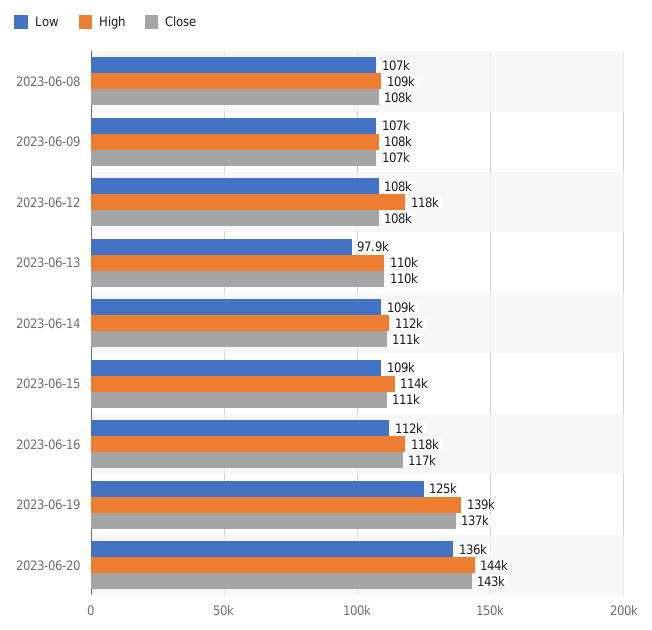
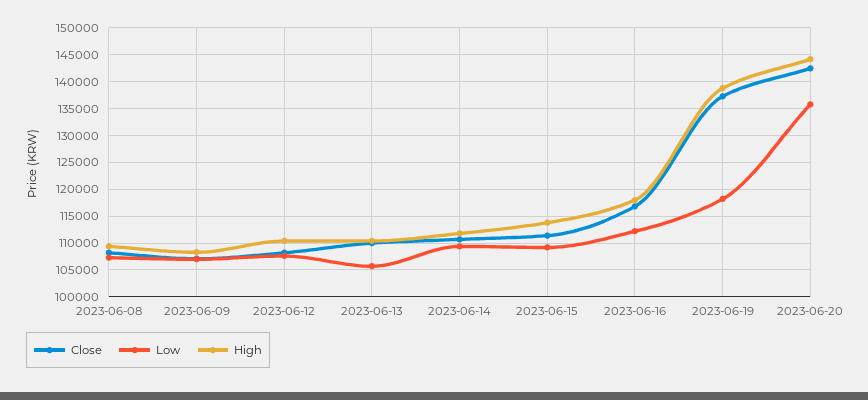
High, 2023-06-12: 118000 -> 110000
Low, 2023-06-13: 97900 -> 105000
Low, 2023-06-19: 125000 -> 117500

